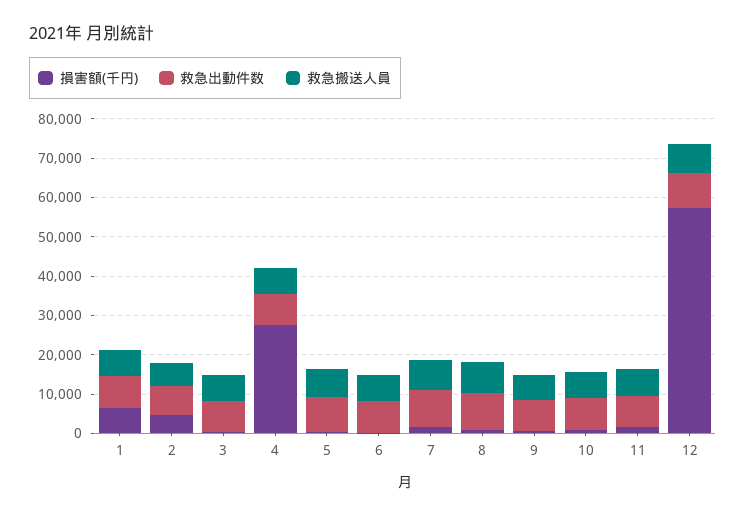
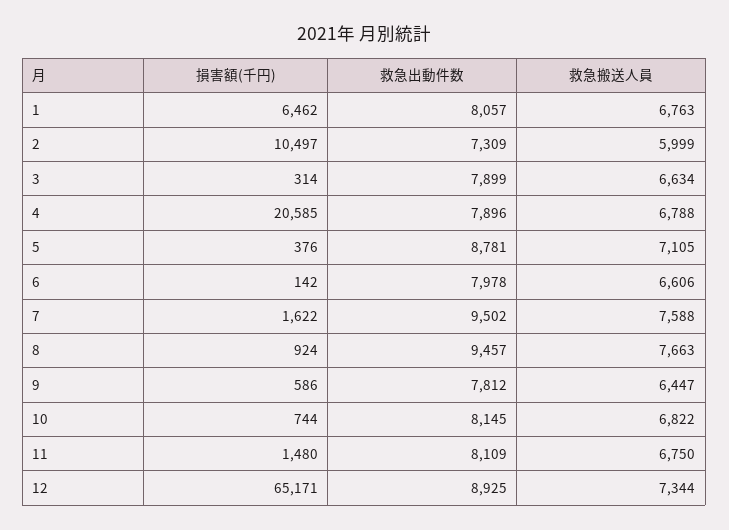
損害額(千円), 2: 5000 -> 10497
損害額(千円), 4: 27500 -> 20585
損害額(千円), 12: 57500 -> 65171

